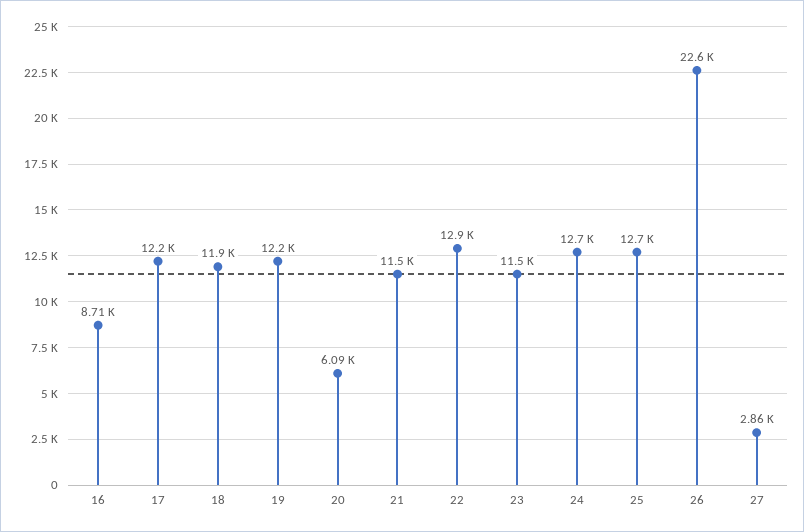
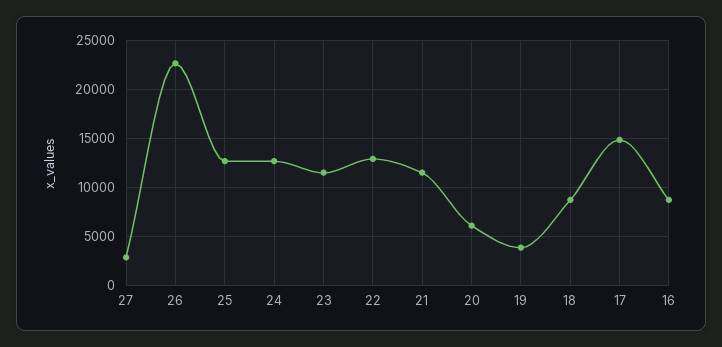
17: 12200 -> 15000
18: 11900 -> 9000
19: 12200 -> 4000

